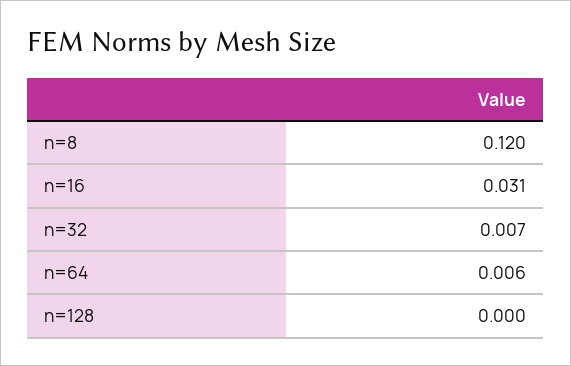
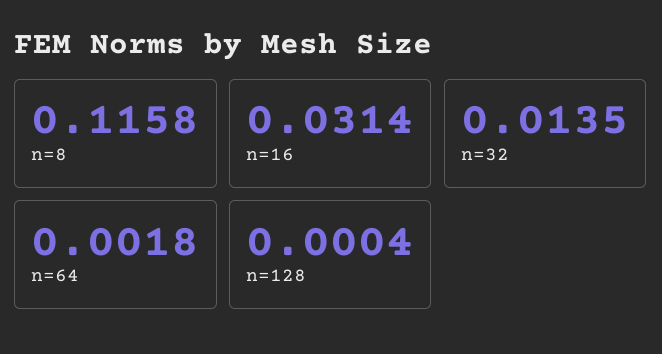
n=8: 0.12 -> 0.1158
n=32: 0.007 -> 0.0135
n=64: 0.006 -> 0.0018

